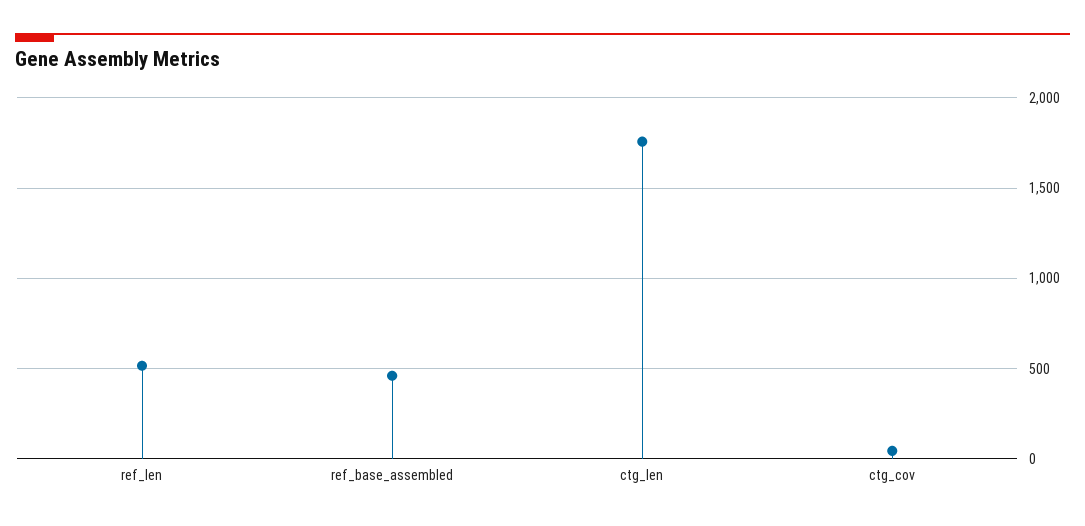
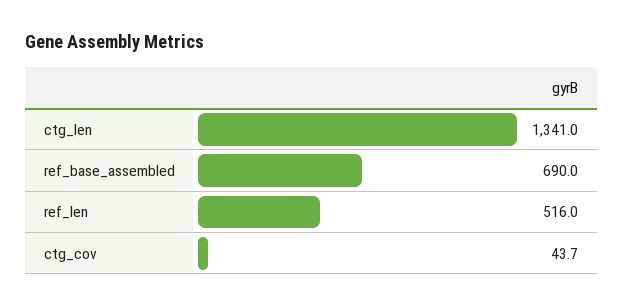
ref_base_assembled: 450 -> 690
ctg_len: 1750 -> 1341

